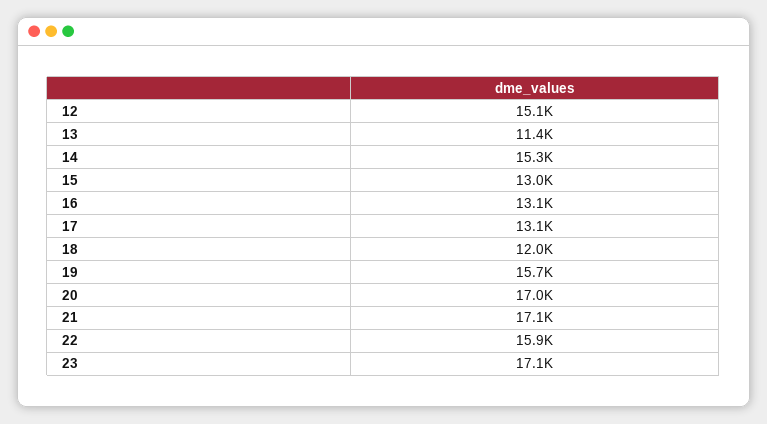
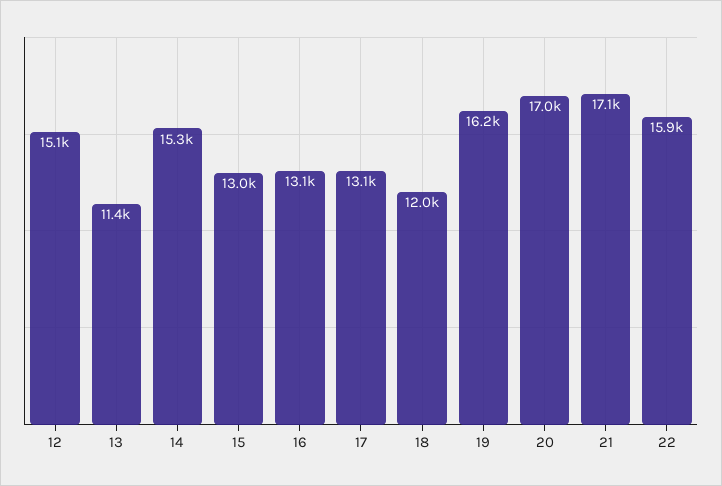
19: 15700 -> 16200
23: 17100 -> none

